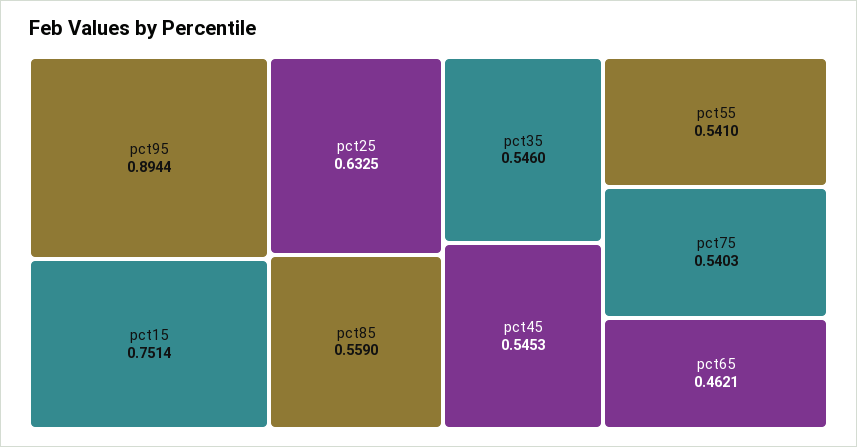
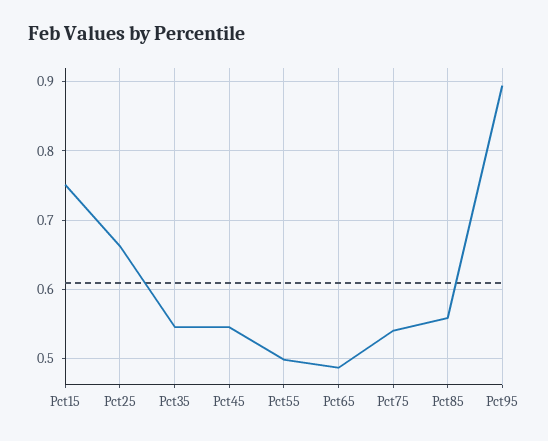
pct25: 0.6325 -> 0.66
pct55: 0.541 -> 0.5
pct65: 0.4621 -> 0.49

